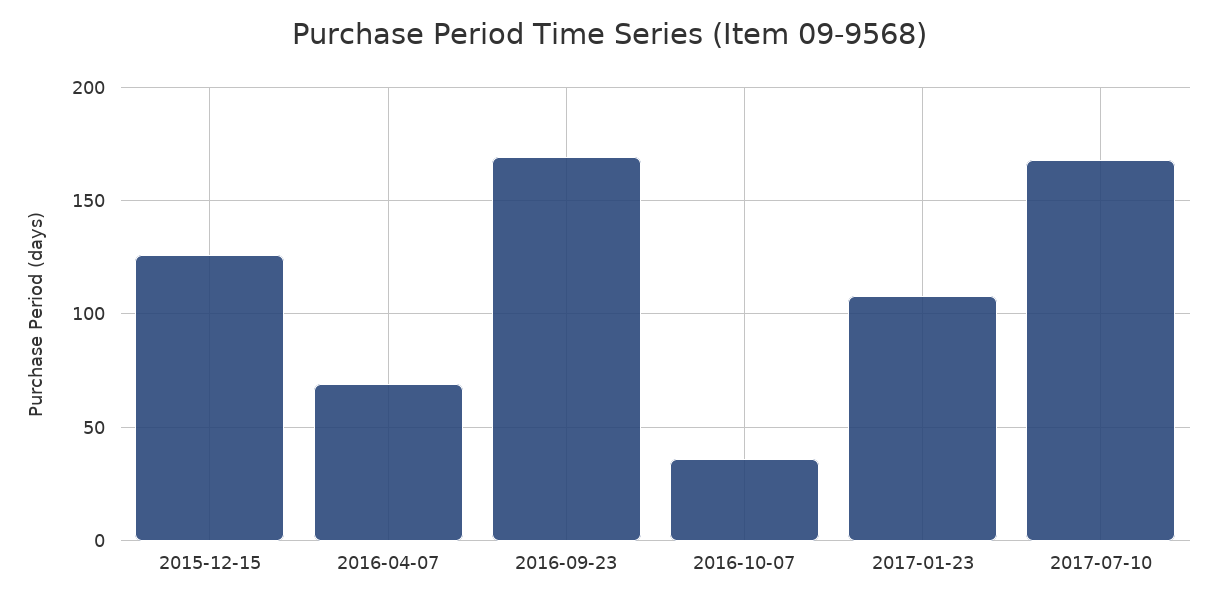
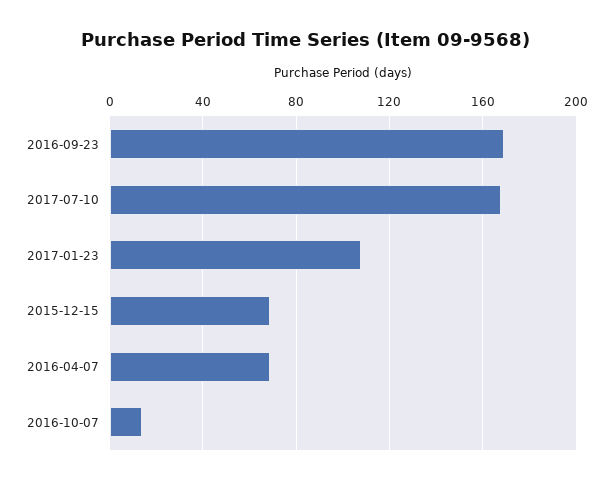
2015-12-15: 125 -> 70
2016-10-07: 35 -> 15

